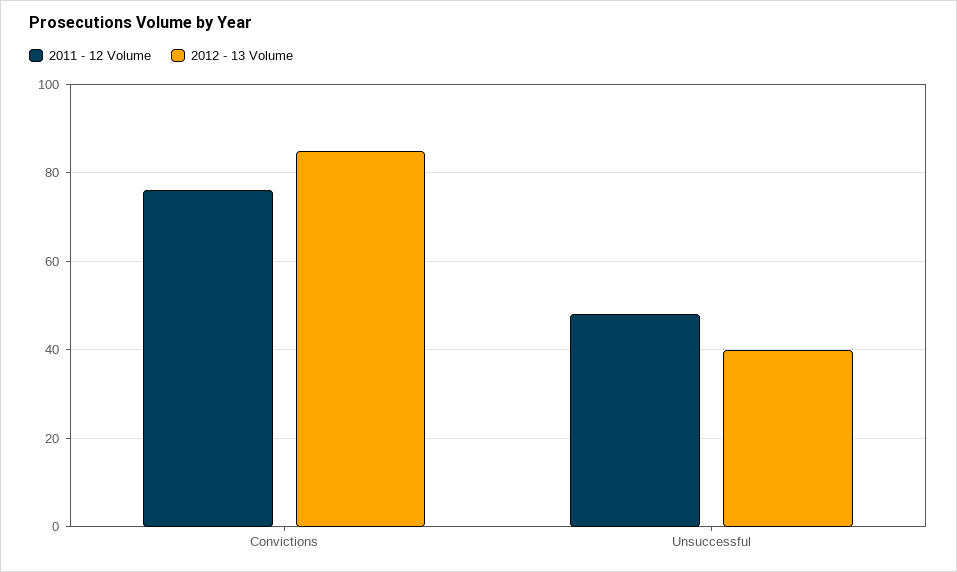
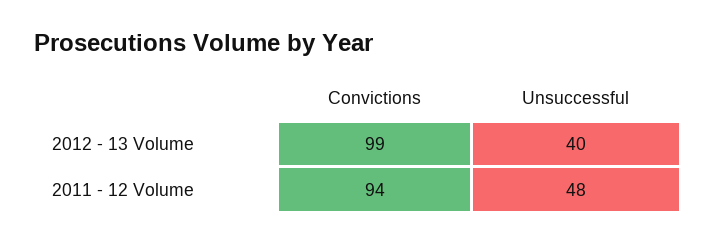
2011 - 12 Volume, Convictions: 75 -> 94
2012 - 13 Volume, Convictions: 85 -> 99

